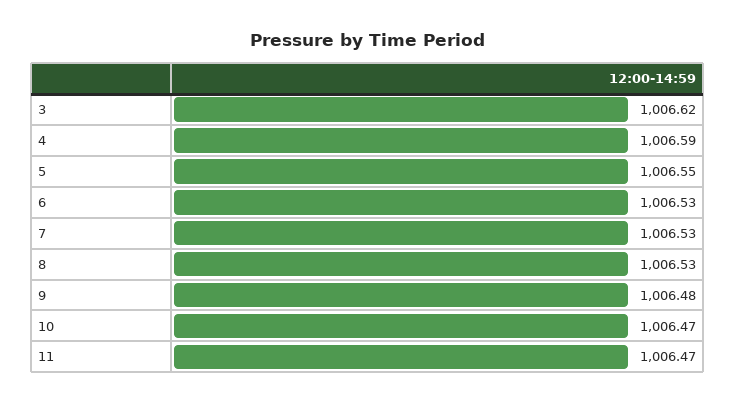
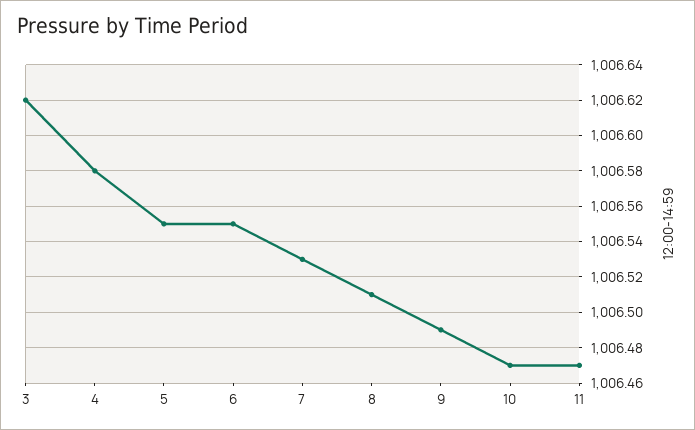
4: 1006.59 -> 1006.58
6: 1006.53 -> 1006.55
8: 1006.53 -> 1006.51
9: 1006.48 -> 1006.49

